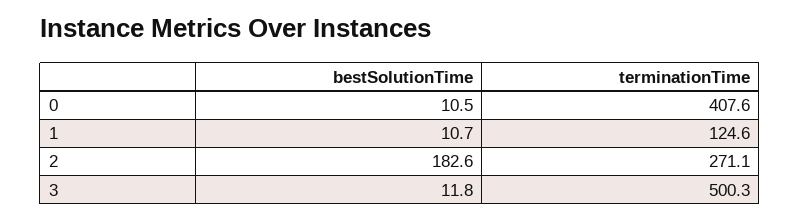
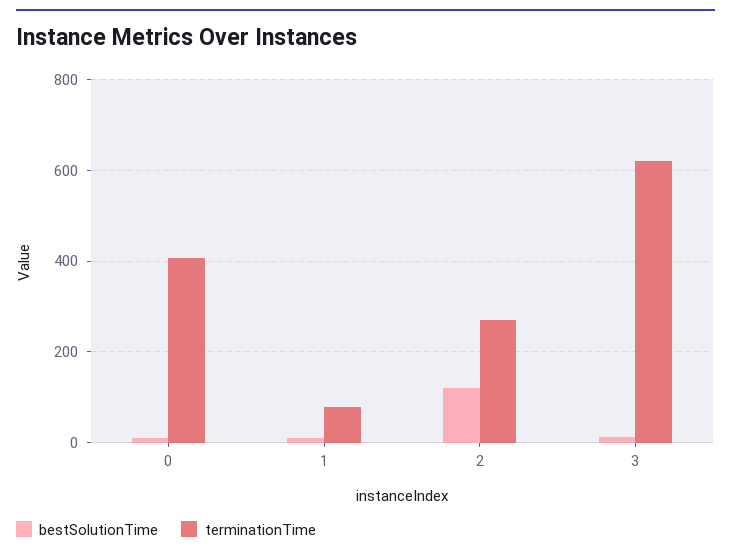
terminationTime, 1: 124.6 -> 80
bestSolutionTime, 2: 182.6 -> 120
terminationTime, 3: 500.3 -> 620

